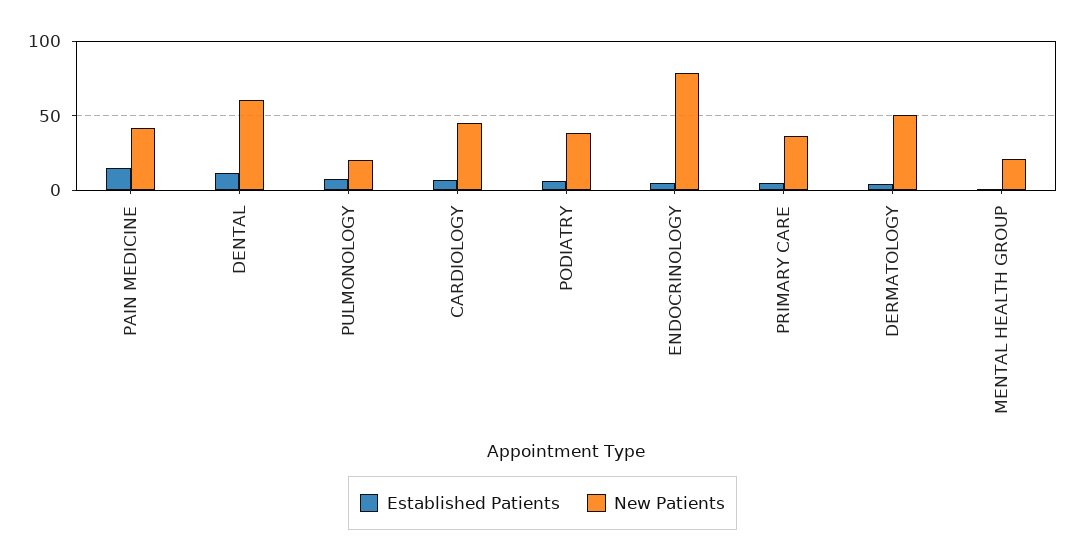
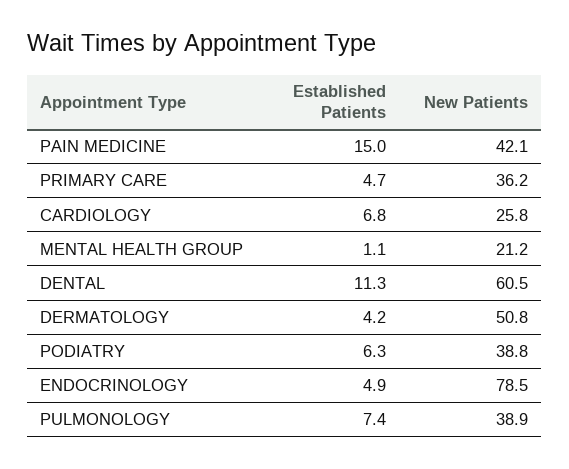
New Patients, PULMONOLOGY: 20 -> 38.9
New Patients, CARDIOLOGY: 45 -> 25.8

